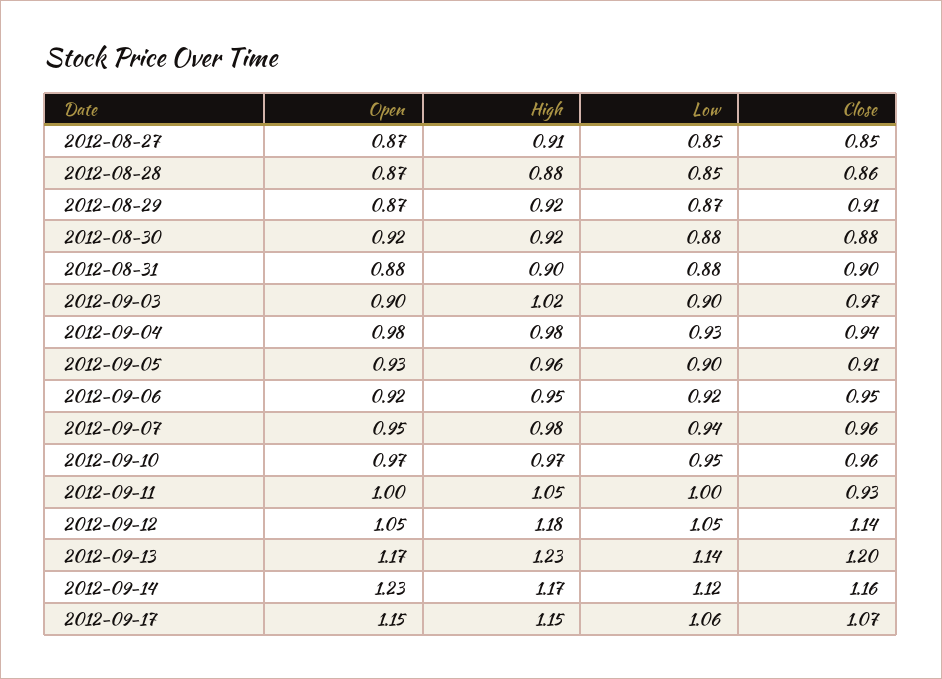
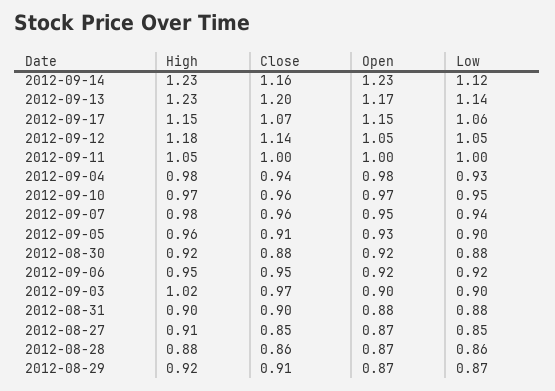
Low, 2012-08-28: 0.85 -> 0.86
Close, 2012-09-11: 0.93 -> 1
High, 2012-09-14: 1.17 -> 1.23

